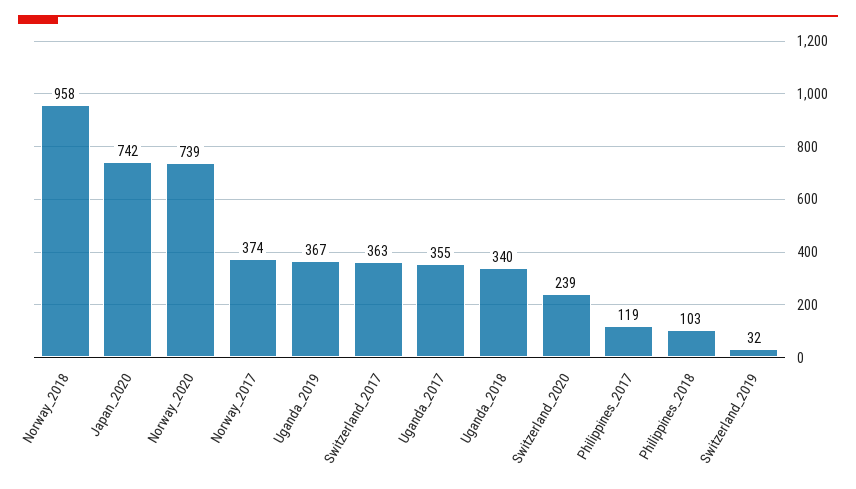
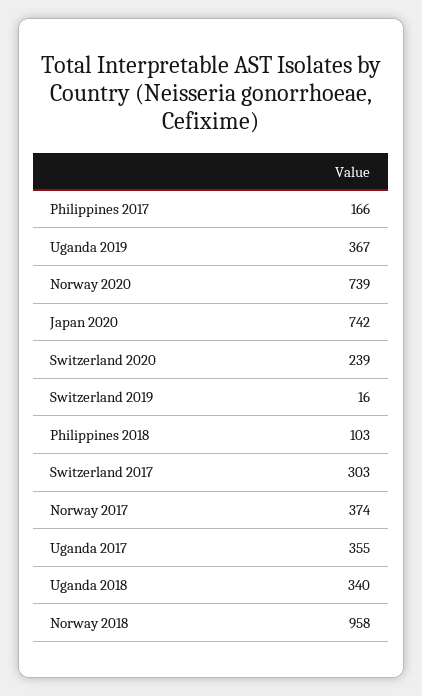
Switzerland_2017: 363 -> 303
Philippines_2017: 119 -> 166
Switzerland_2019: 32 -> 16

